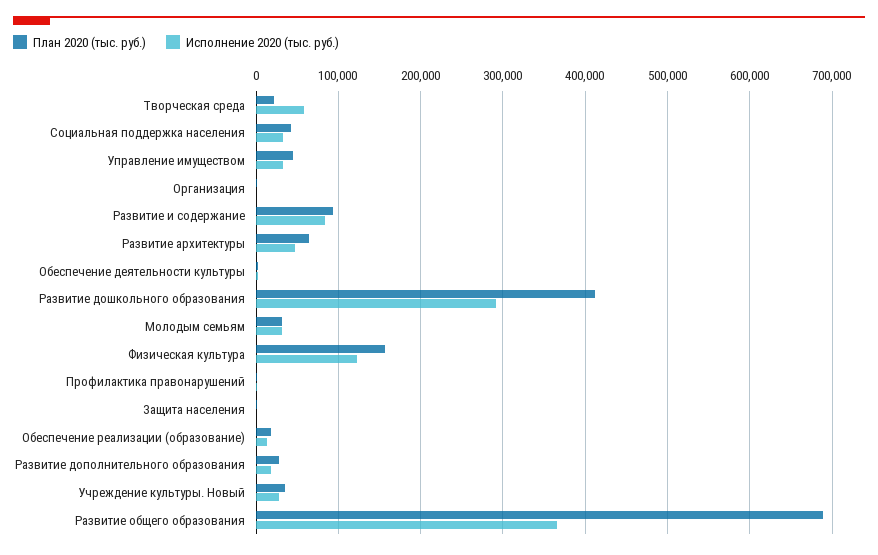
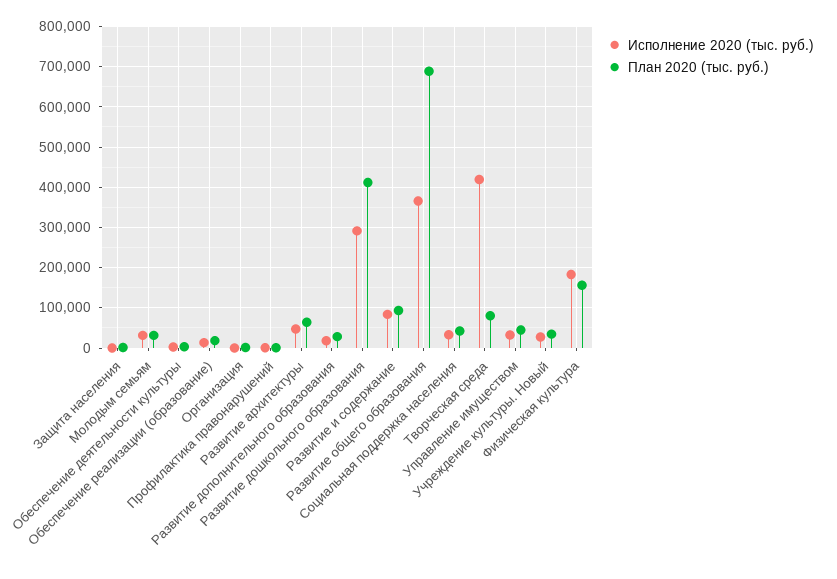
План 2020 (тыс. руб.), Творческая среда: 20000 -> 80000
Исполнение 2020 (тыс. руб.), Творческая среда: 60000 -> 420000
Исполнение 2020 (тыс. руб.), Физическая культура: 120000 -> 180000

